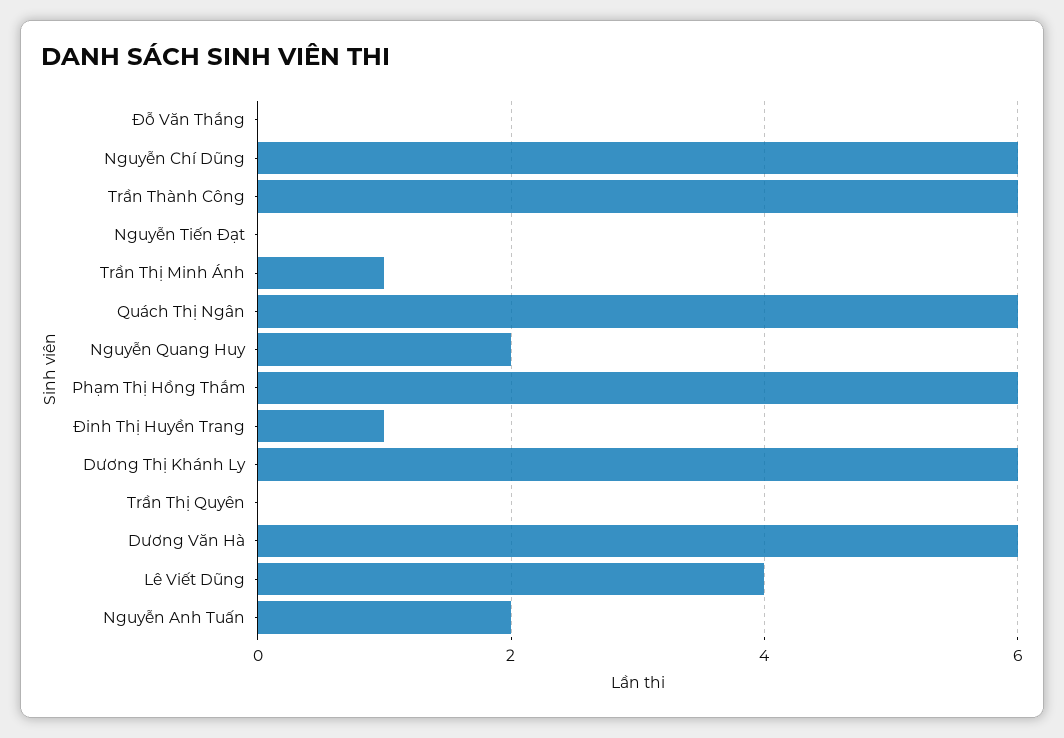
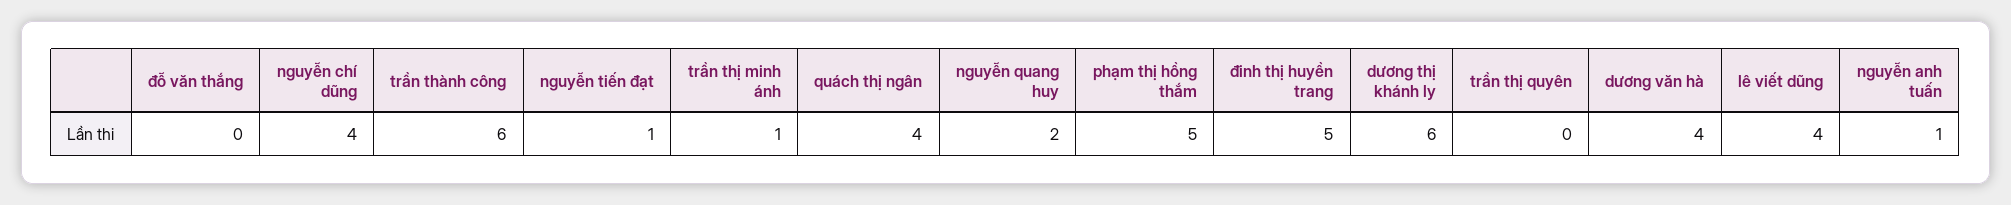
Nguyễn Chí Dũng: 6 -> 4
Nguyễn Tiến Đạt: 0 -> 1
Quách Thị Ngân: 6 -> 4
Phạm Thị Hồng Thắm: 6 -> 5
Đinh Thị Huyền Trang: 1 -> 5
Dương Văn Hà: 6 -> 4
Nguyễn Anh Tuấn: 2 -> 1

